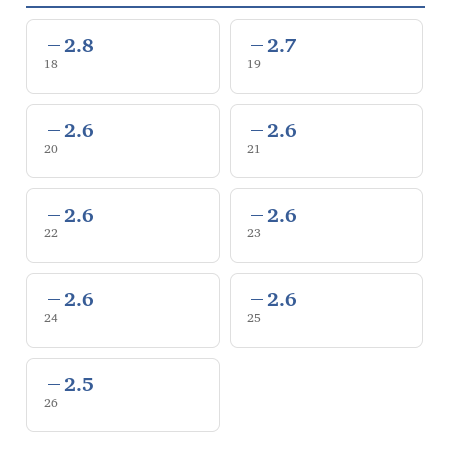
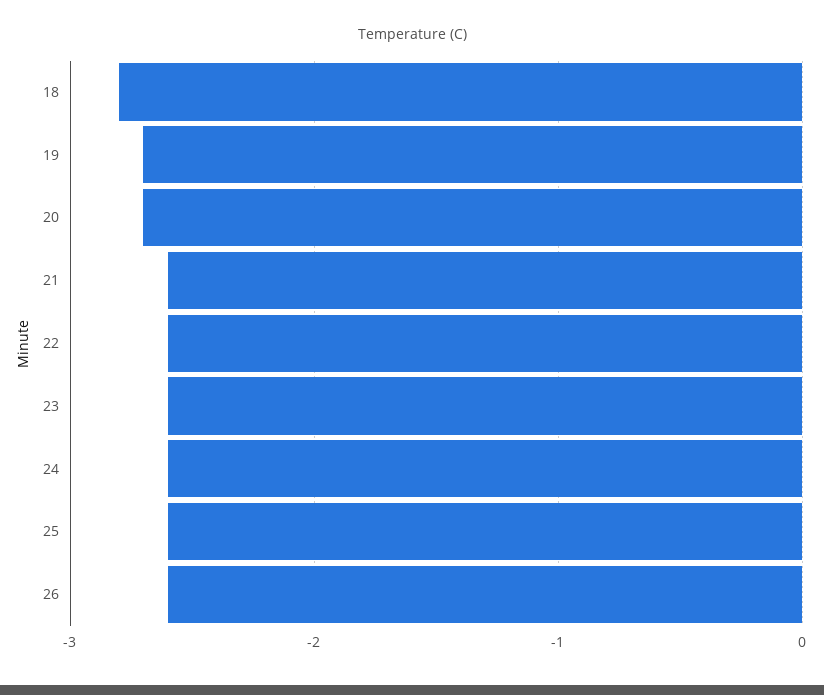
20: -2.6 -> -2.7
26: -2.5 -> -2.6

